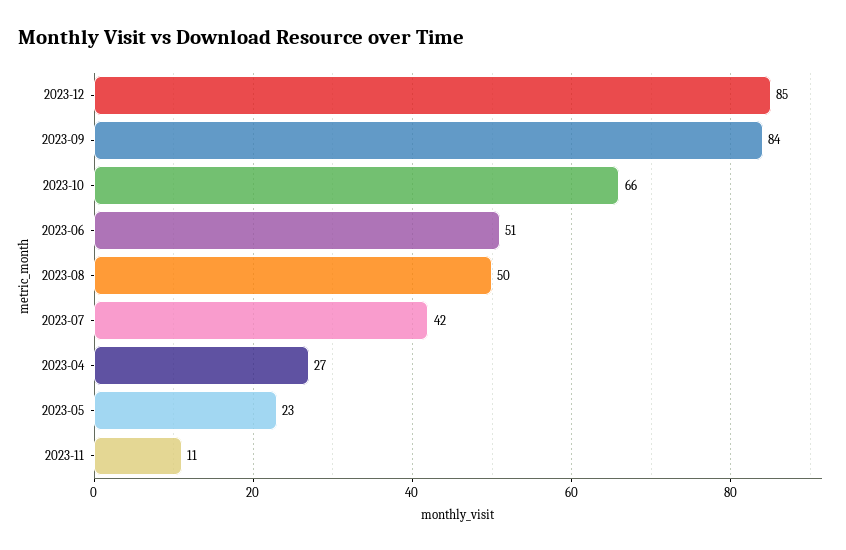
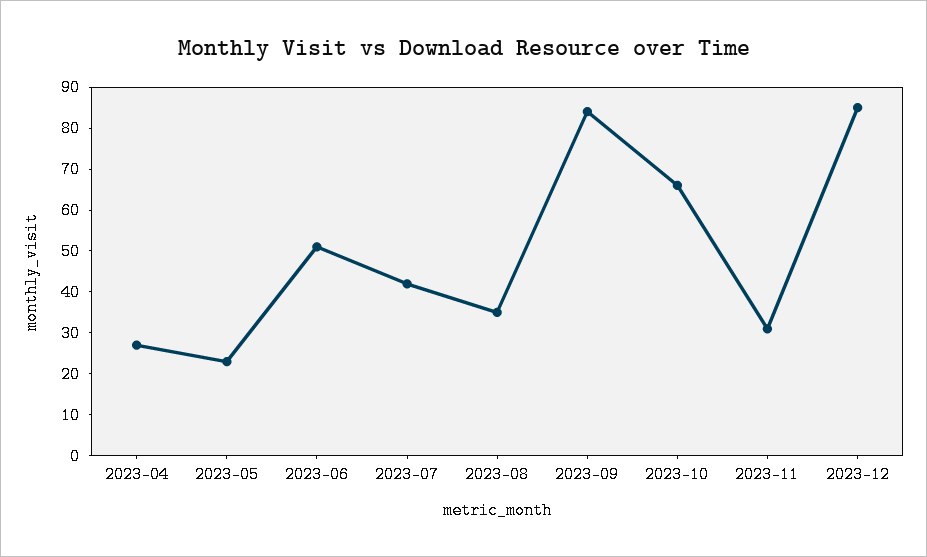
2023-08: 50 -> 35
2023-11: 11 -> 30

